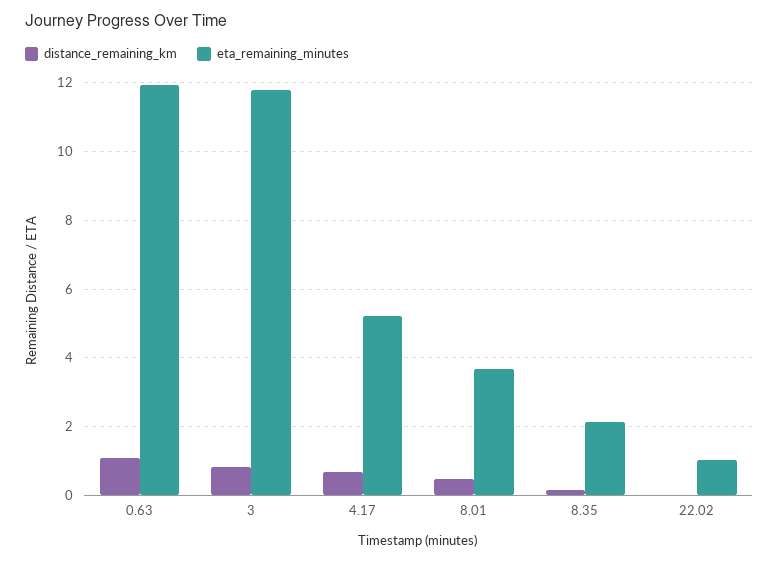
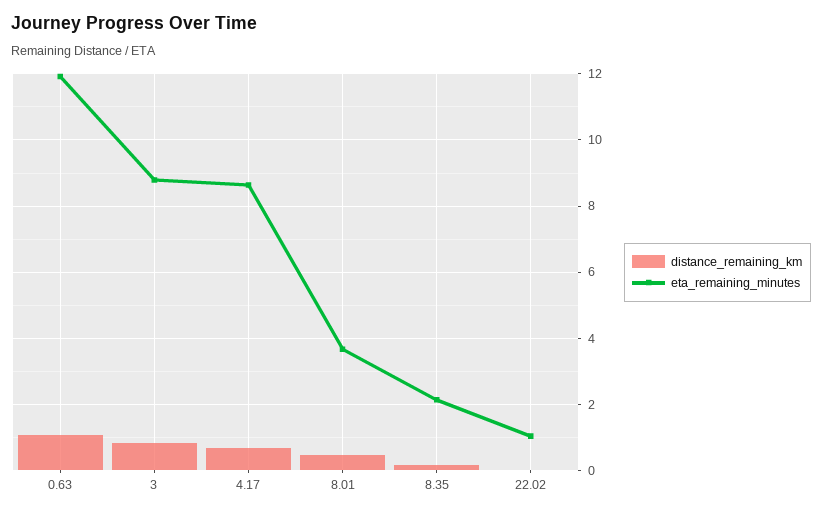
eta_remaining_minutes, 3: 11.8 -> 8.8
eta_remaining_minutes, 4.17: 5.2 -> 8.6

